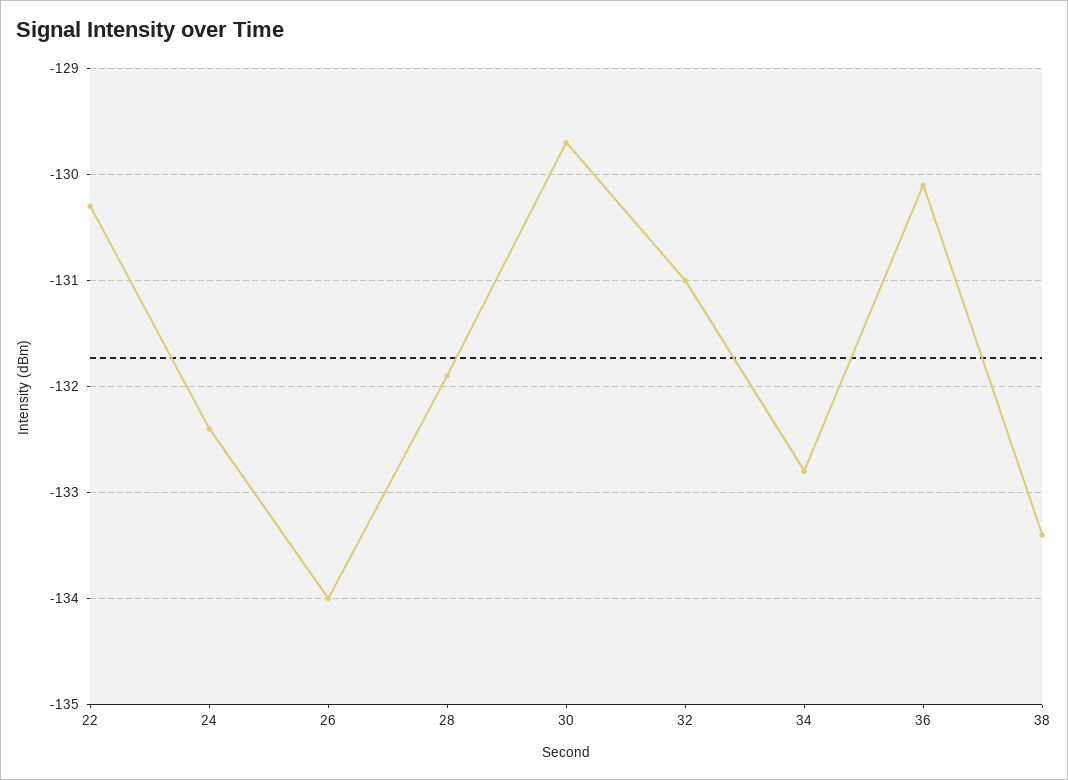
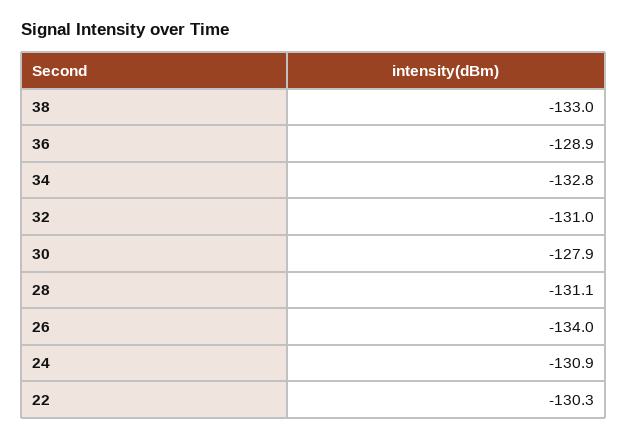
24: -132.4 -> -130.9
28: -131.9 -> -131.1
30: -129.7 -> -127.9
36: -130.1 -> -128.9
38: -133.4 -> -133

